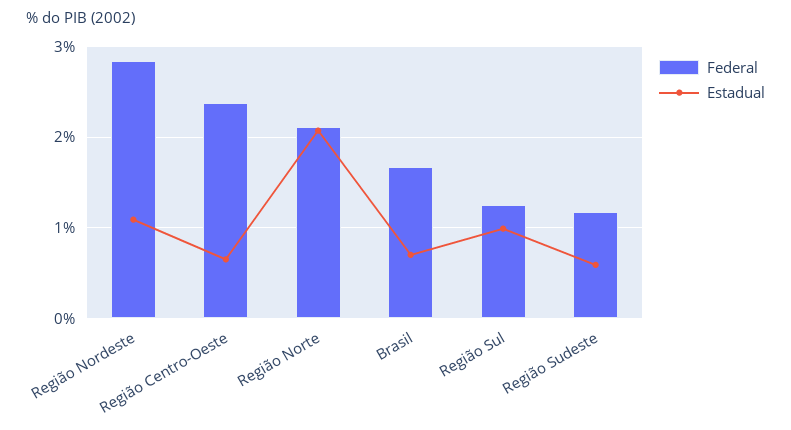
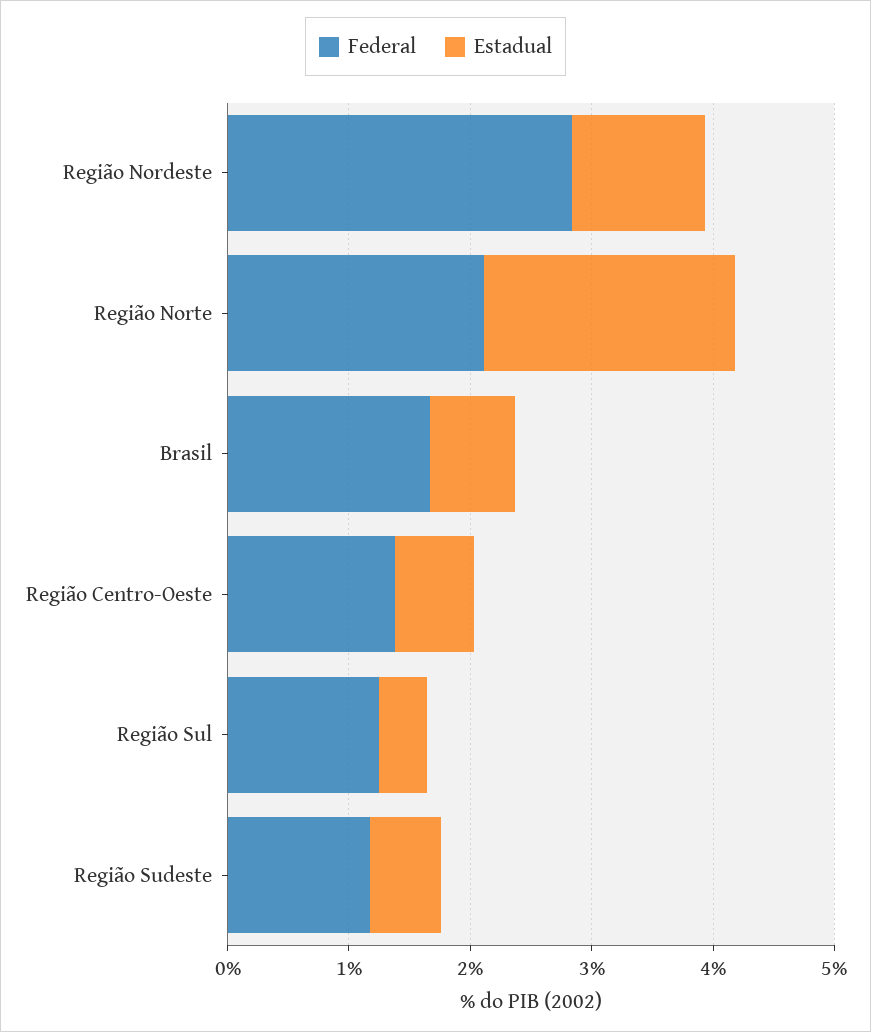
Federal, Região Centro-Oeste: 2.4 -> 1.4
Estadual, Região Sul: 1 -> 0.4

